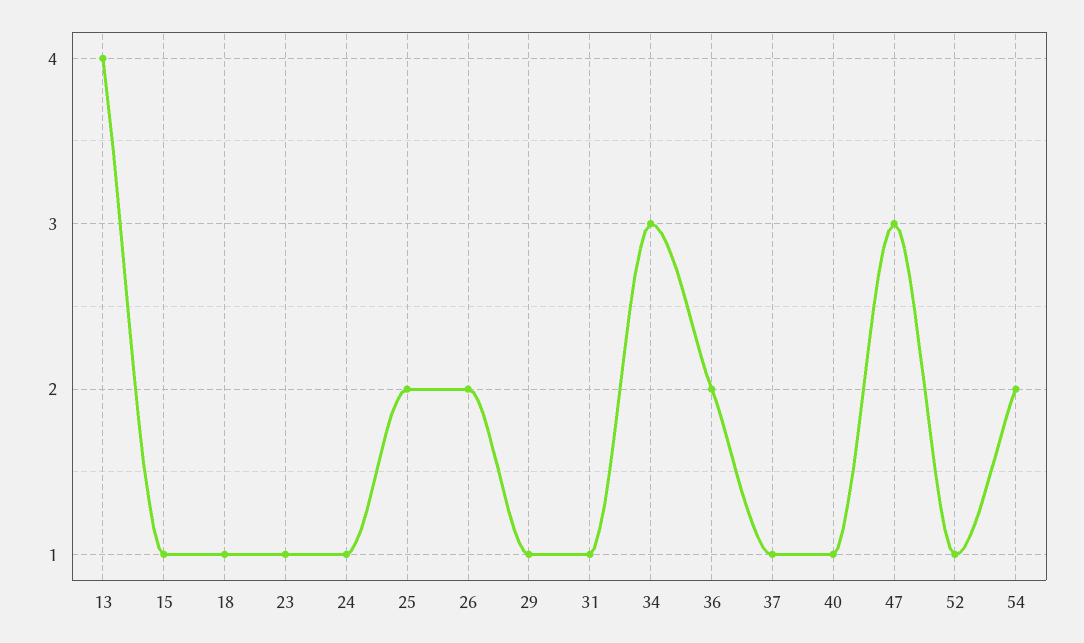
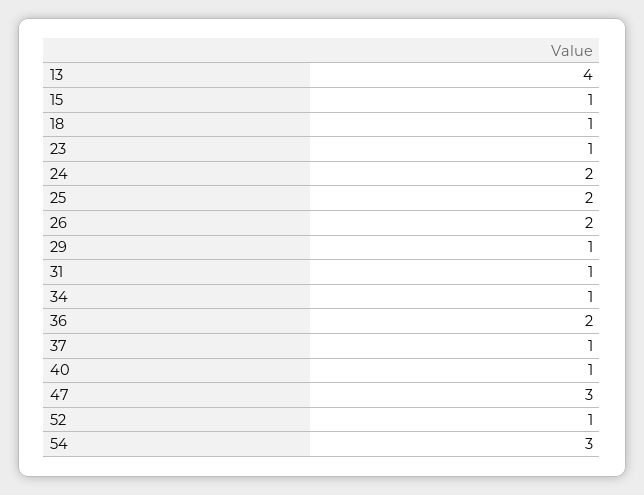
24: 1 -> 2
34: 3 -> 1
54: 2 -> 3

